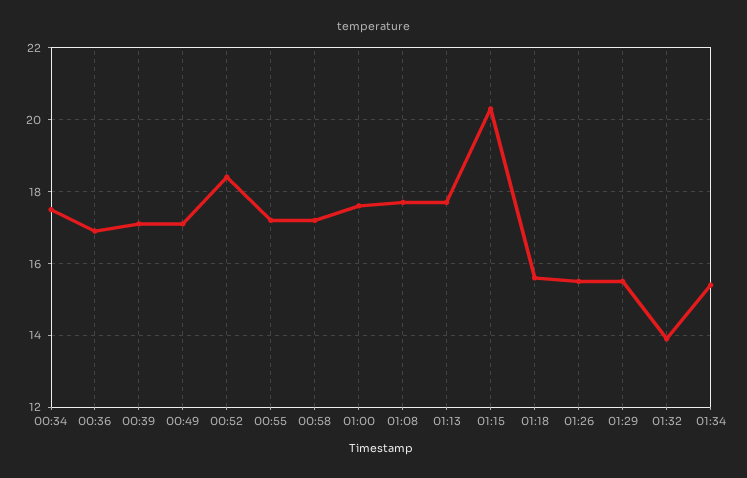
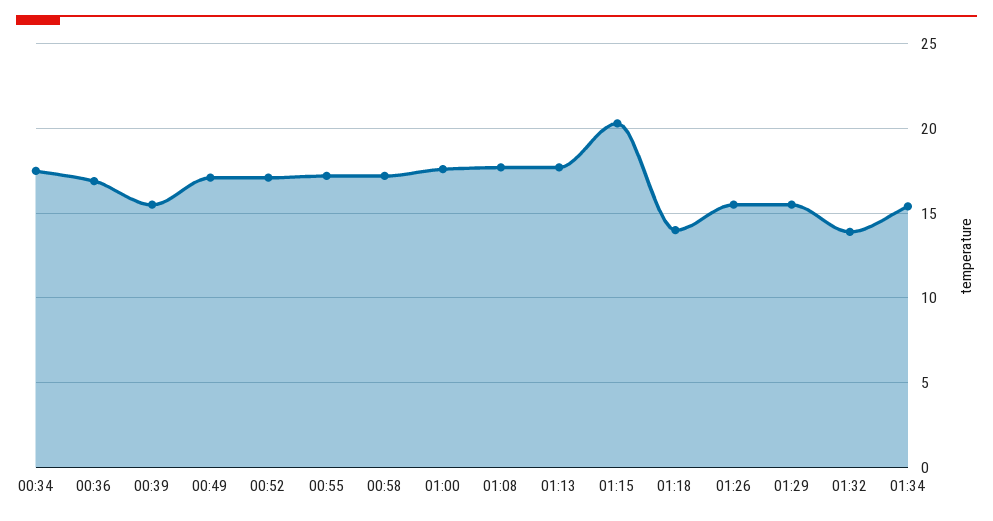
00:39: 17 -> 15.5
00:52: 18.5 -> 17
01:18: 15.5 -> 14

